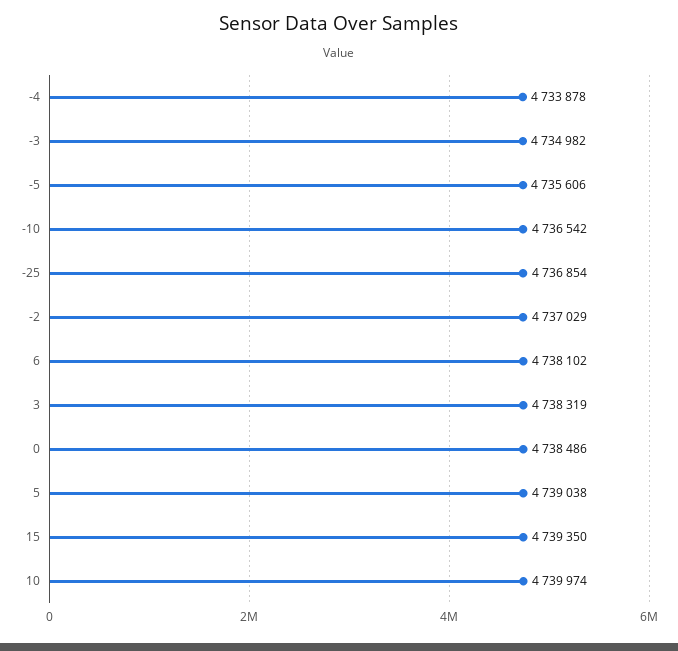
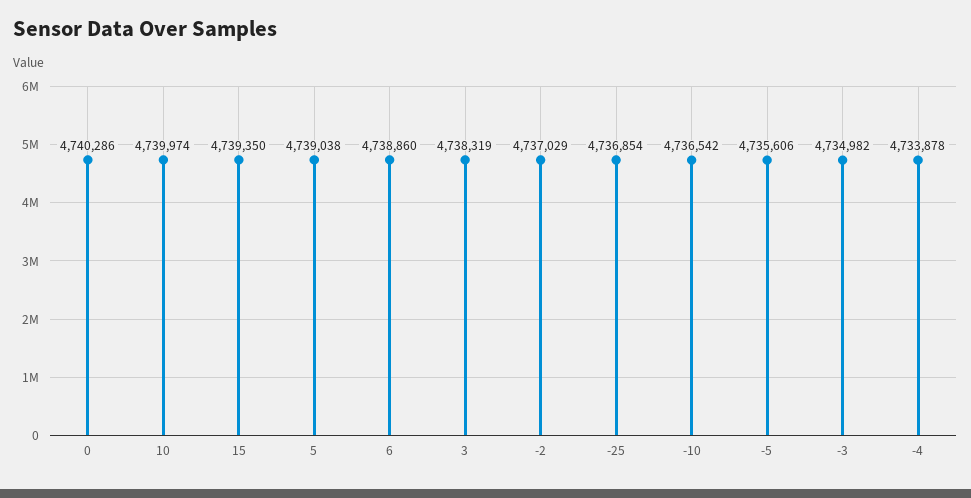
6: 4738102 -> 4738860
0: 4738486 -> 4740286

